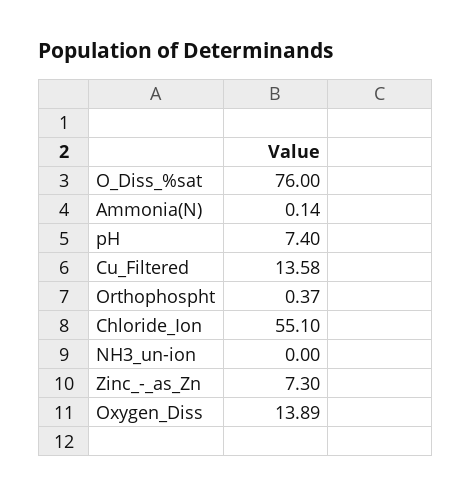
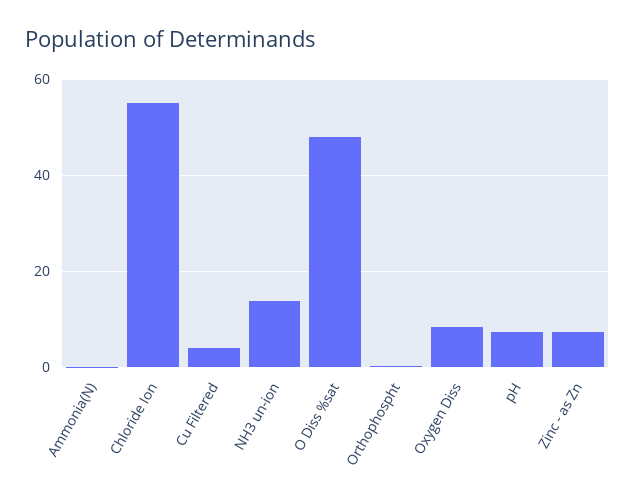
O_Diss_%sat: 76 -> 48
Cu_Filtered: 13.58 -> 4
NH3_un-ion: 0 -> 14
Oxygen_Diss: 13.89 -> 8

